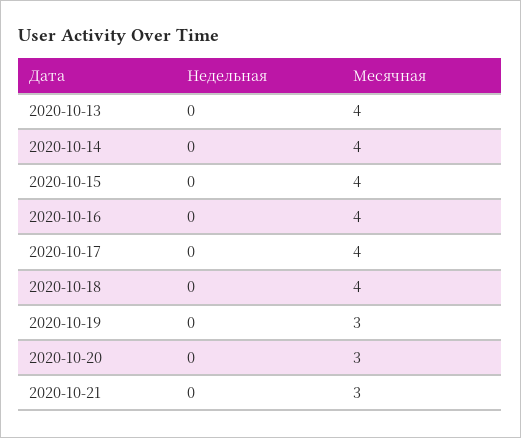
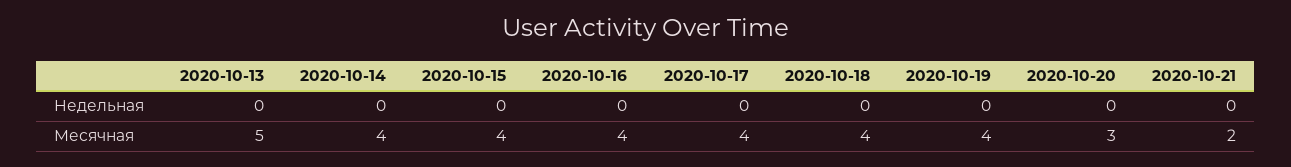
Месячная, 2020-10-13: 4 -> 5
Месячная, 2020-10-19: 3 -> 4
Месячная, 2020-10-21: 3 -> 2

